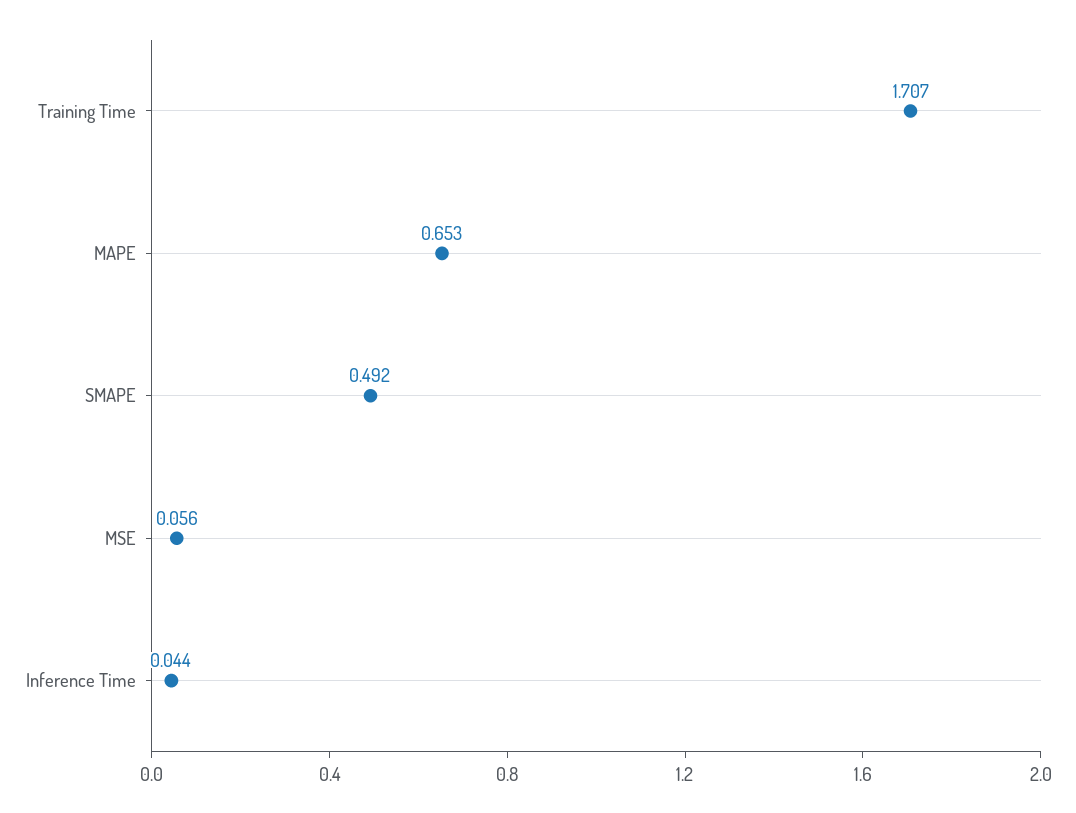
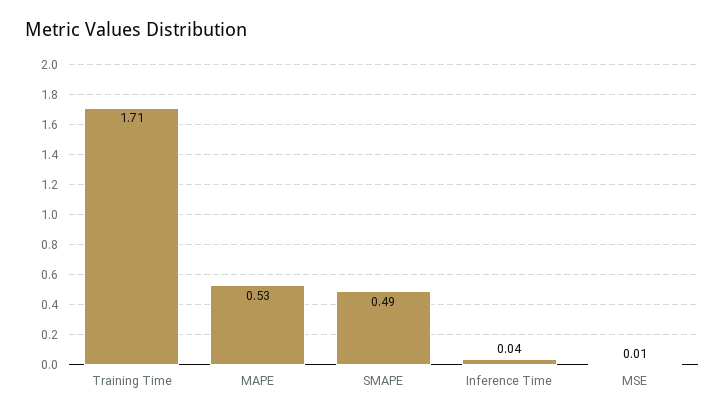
MAPE: 0.653 -> 0.53
MSE: 0.056 -> 0.01

